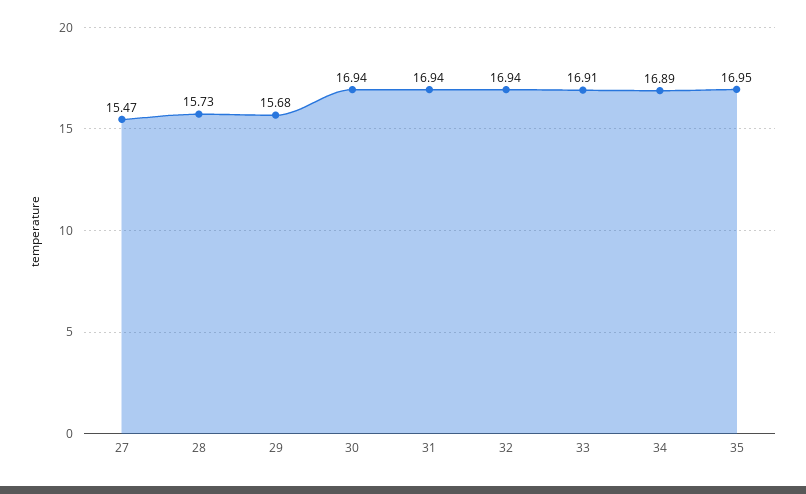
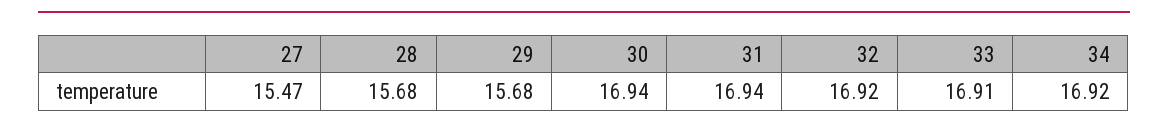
28: 15.73 -> 15.68
32: 16.94 -> 16.92
34: 16.89 -> 16.92
35: 16.95 -> none

